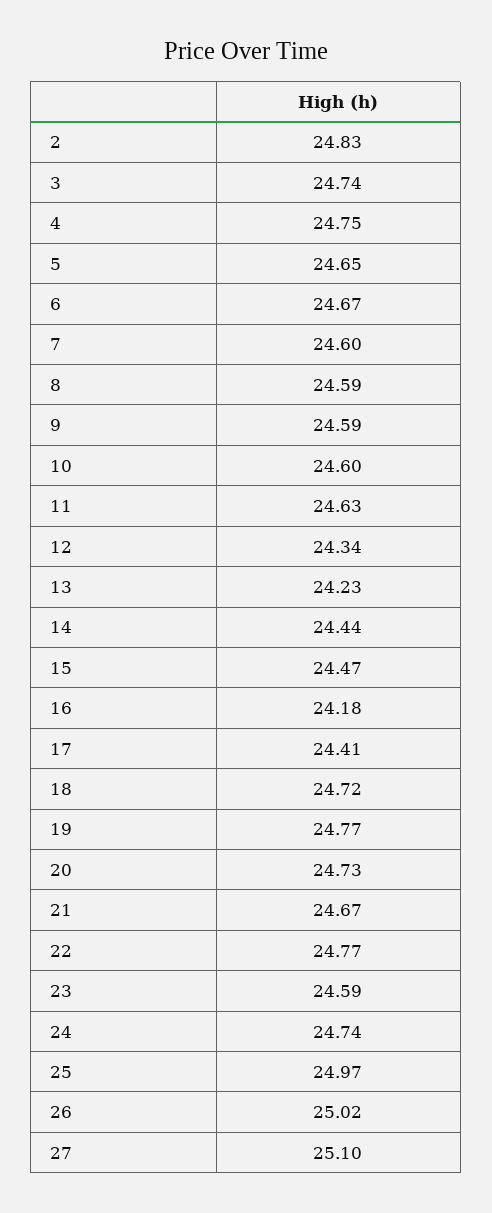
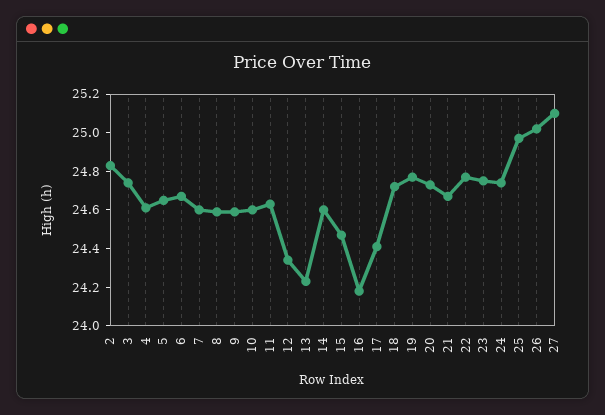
4: 24.75 -> 24.6
14: 24.44 -> 24.6
23: 24.59 -> 24.75

